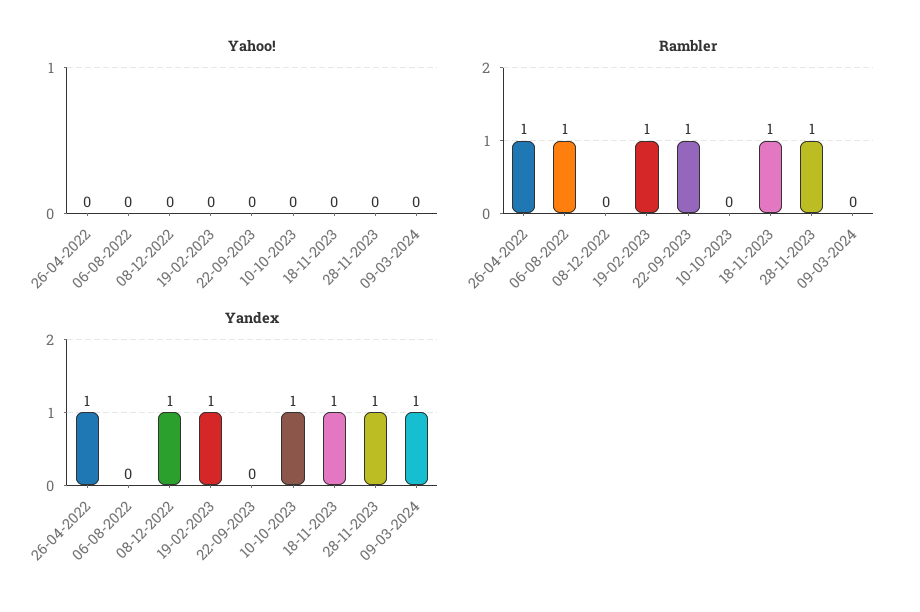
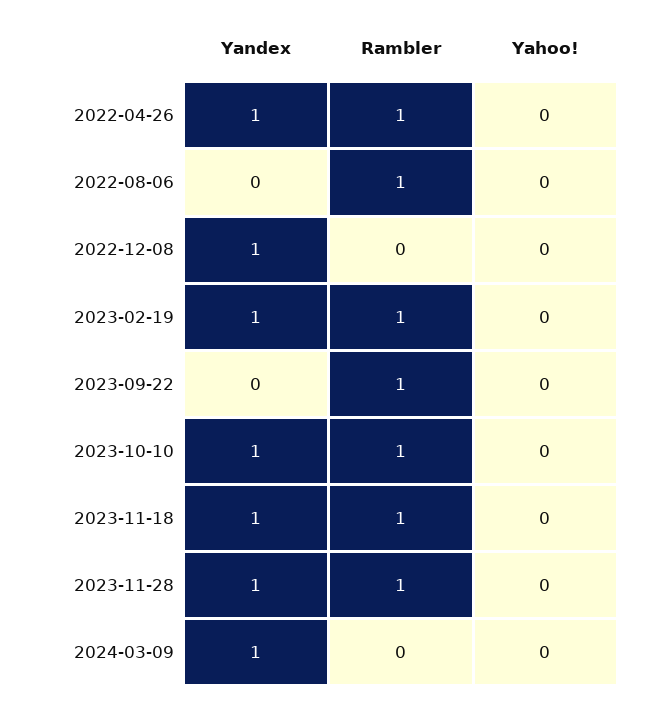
Rambler, 10-10-2023: 0 -> 1

